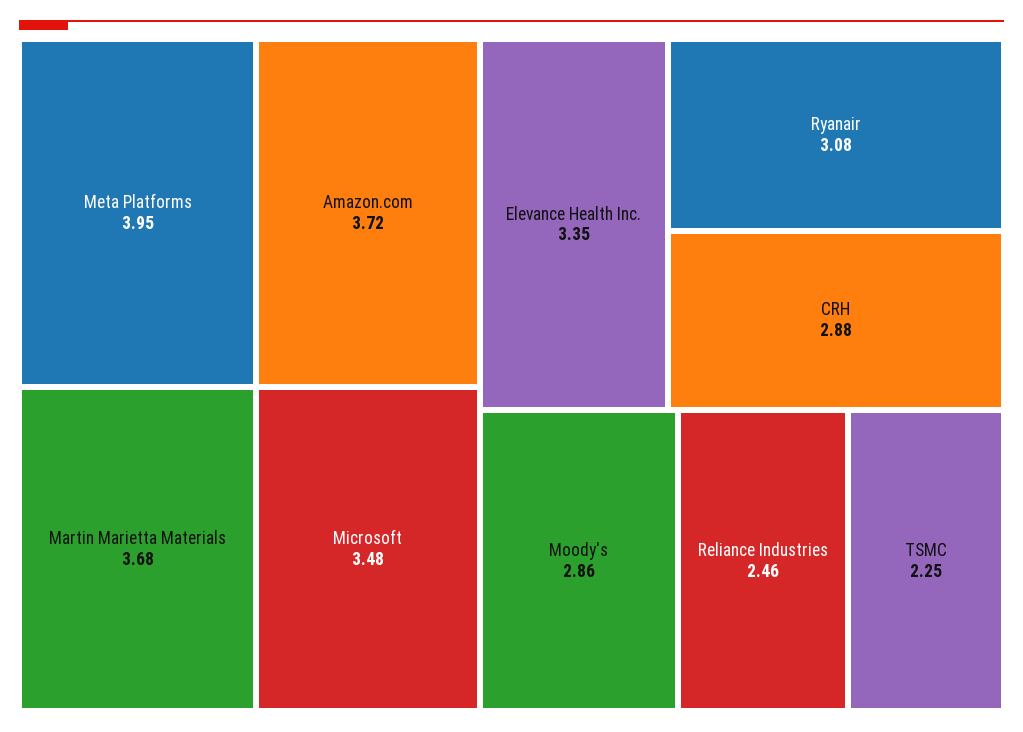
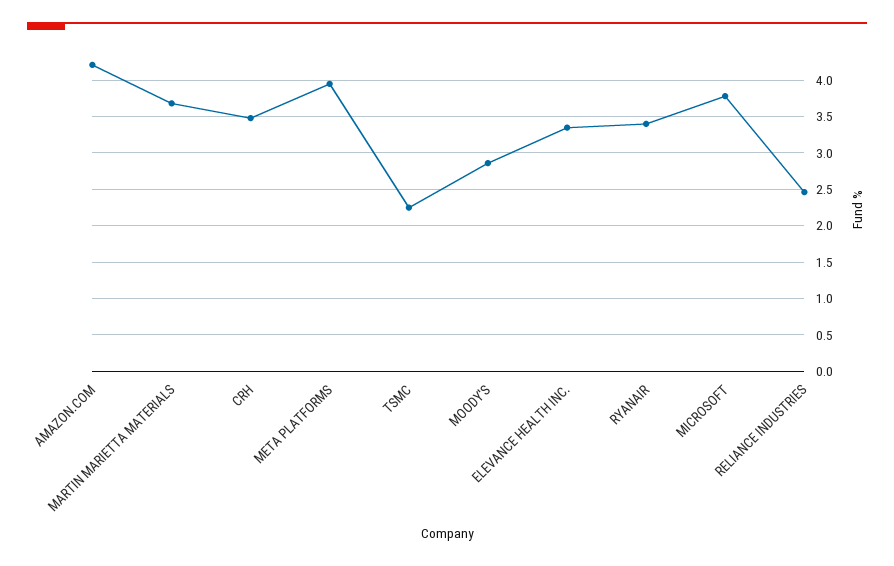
Amazon.com: 3.72 -> 4.2
Microsoft: 3.48 -> 3.8
Ryanair: 3.08 -> 3.4
CRH: 2.88 -> 3.5

